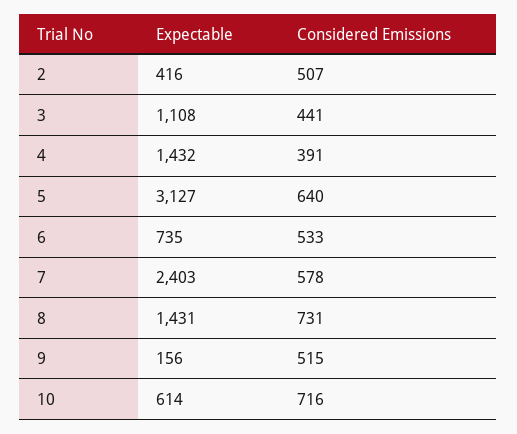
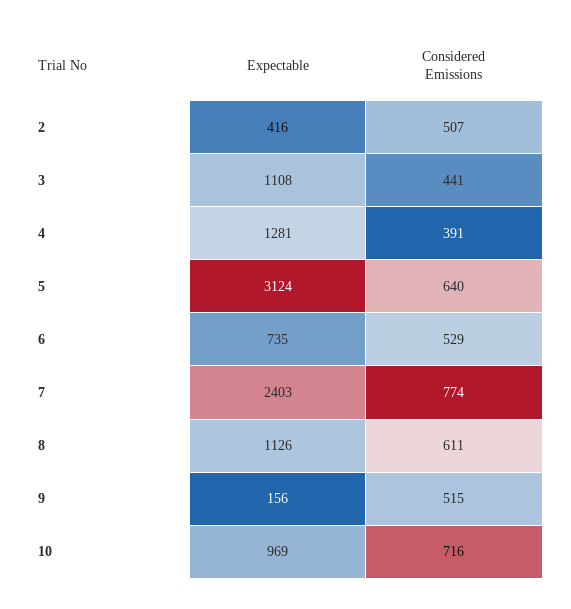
Expectable, 4: 1432 -> 1281
Expectable, 5: 3127 -> 3124
Considered Emissions, 6: 533 -> 529
Considered Emissions, 7: 578 -> 774
Expectable, 8: 1431 -> 1126
Considered Emissions, 8: 731 -> 611
Expectable, 10: 614 -> 969

